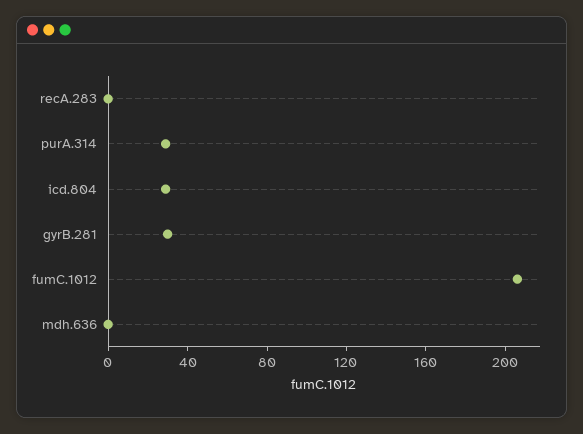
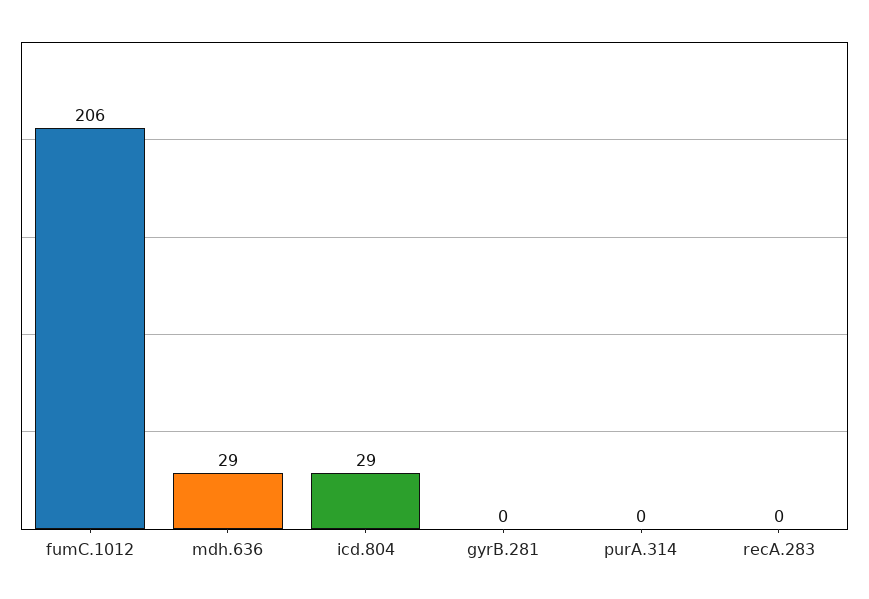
purA.314: 30 -> 0
gyrB.281: 30 -> 0
mdh.636: 0 -> 29

